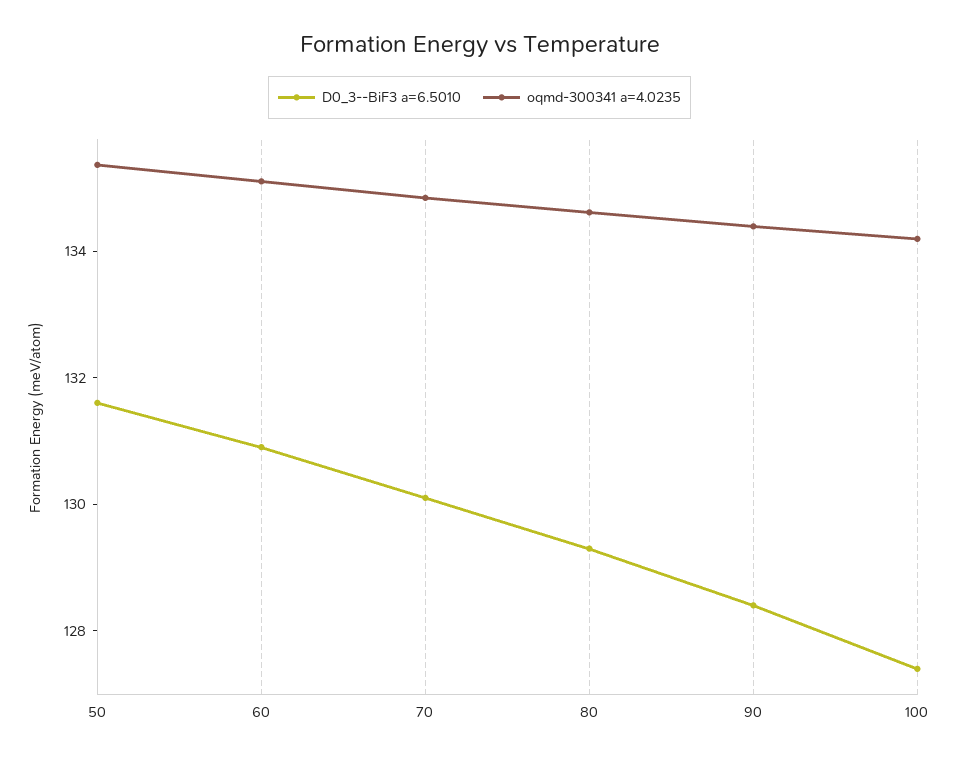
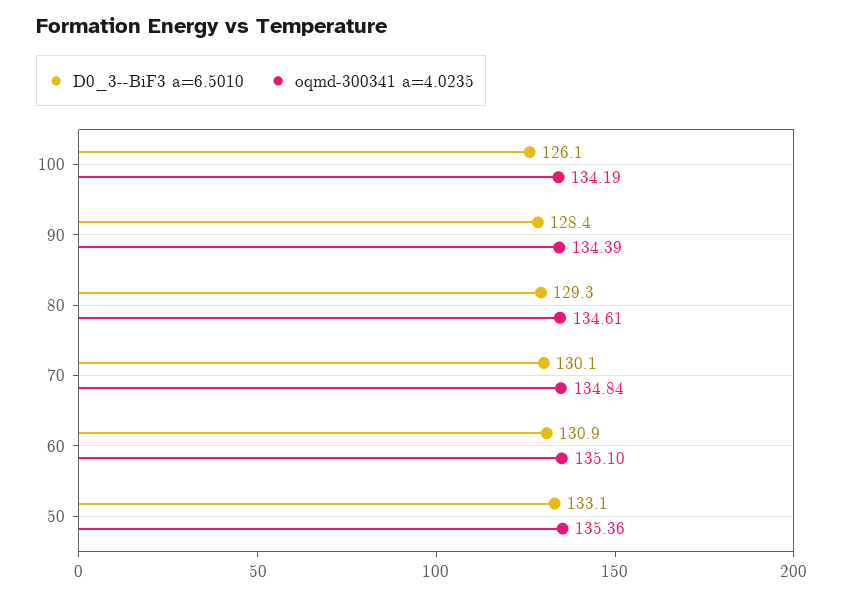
D0_3--BiF3 a=6.5010, 50: 131.5 -> 133.1
D0_3--BiF3 a=6.5010, 100: 127.5 -> 126.1

